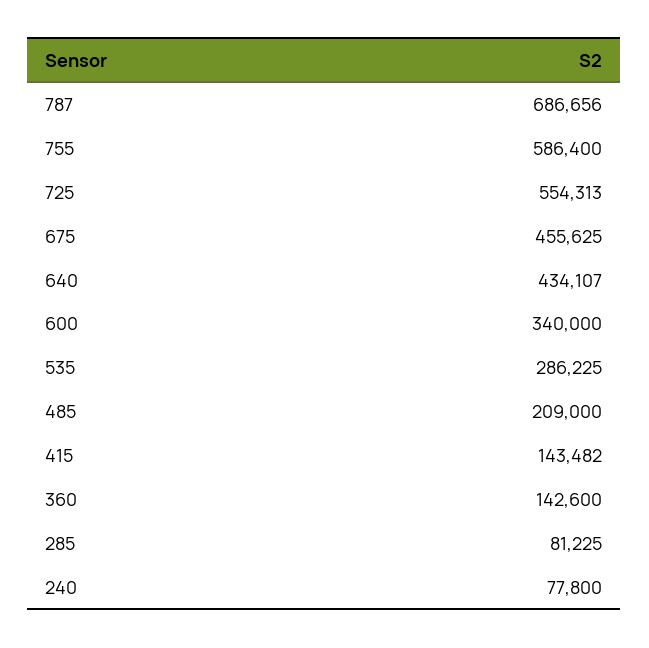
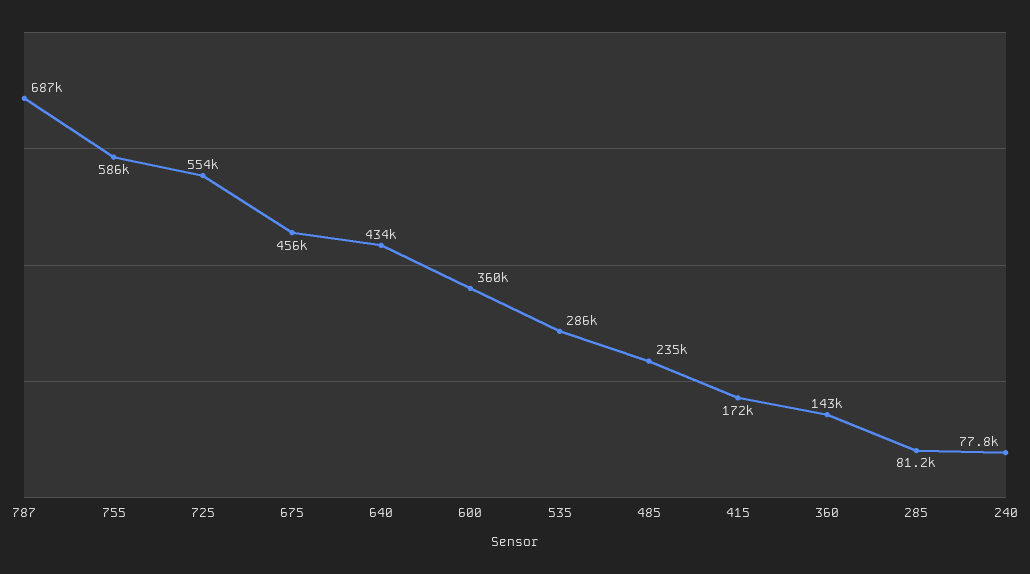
600: 340000 -> 360000
485: 209000 -> 235000
415: 143482 -> 172000

